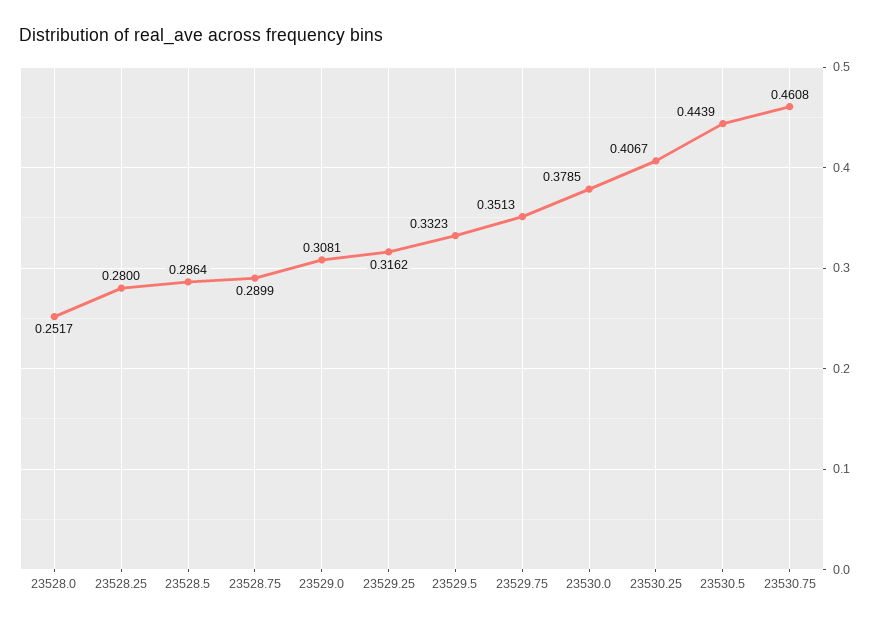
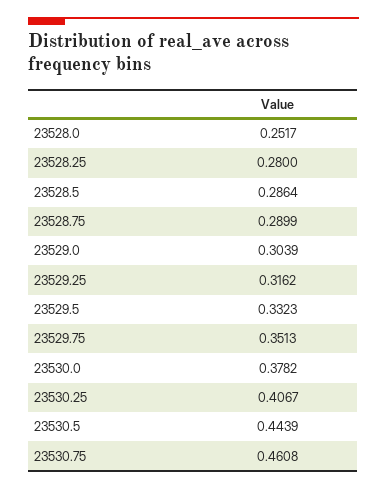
23529.0: 0.3081 -> 0.3039
23530.0: 0.3785 -> 0.3782

